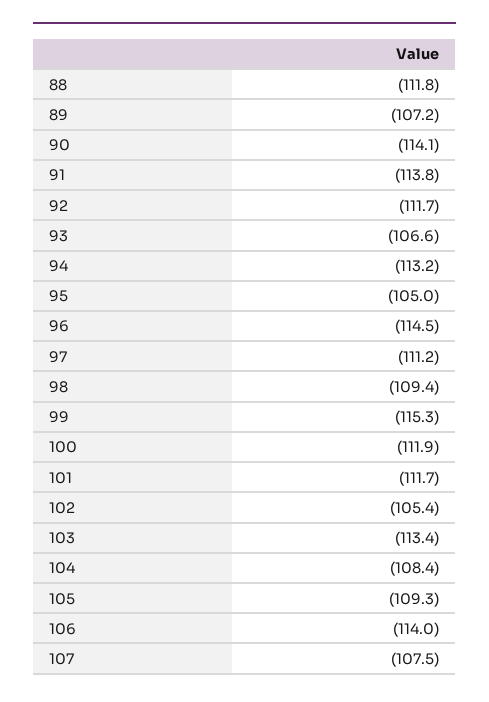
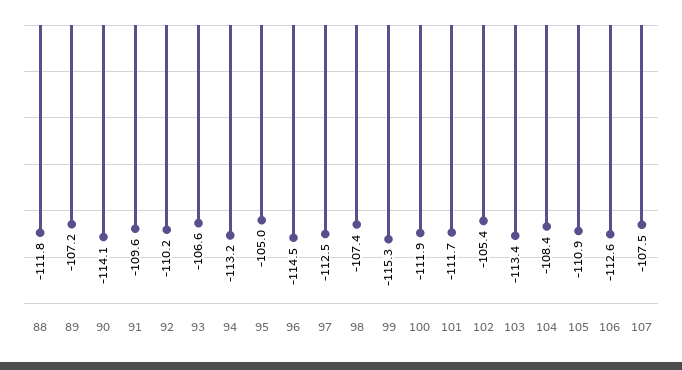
91: -113.8 -> -109.6
92: -111.7 -> -110.2
97: -111.2 -> -112.5
98: -109.4 -> -107.4
105: -109.3 -> -110.9
106: -114 -> -112.6

